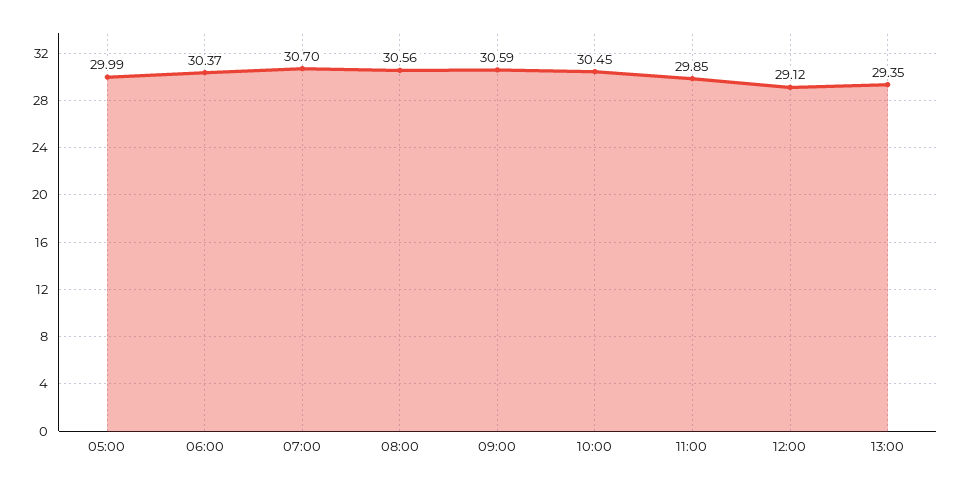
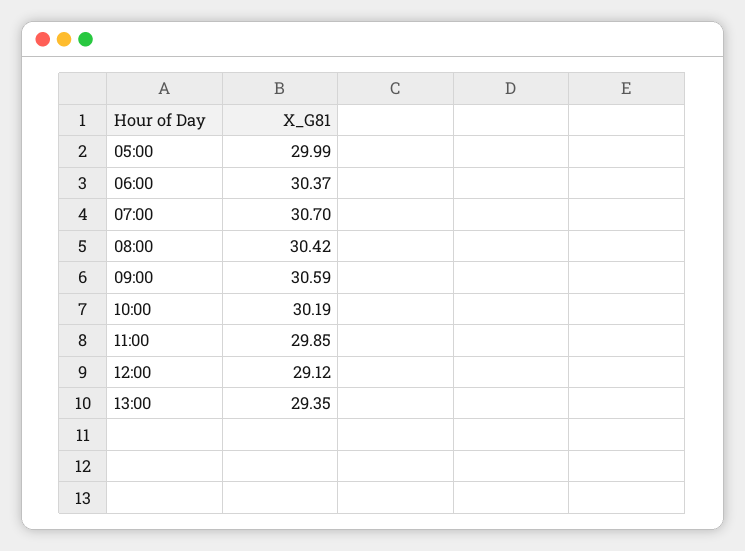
08:00: 30.56 -> 30.42
10:00: 30.45 -> 30.19

